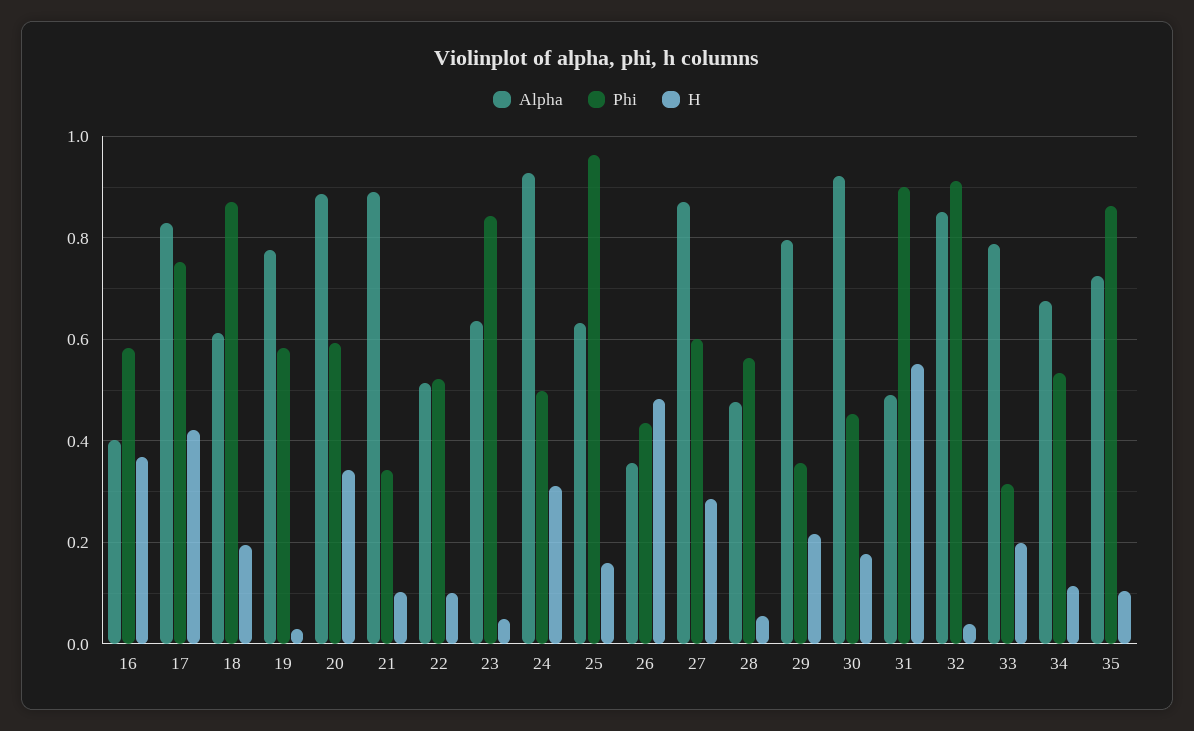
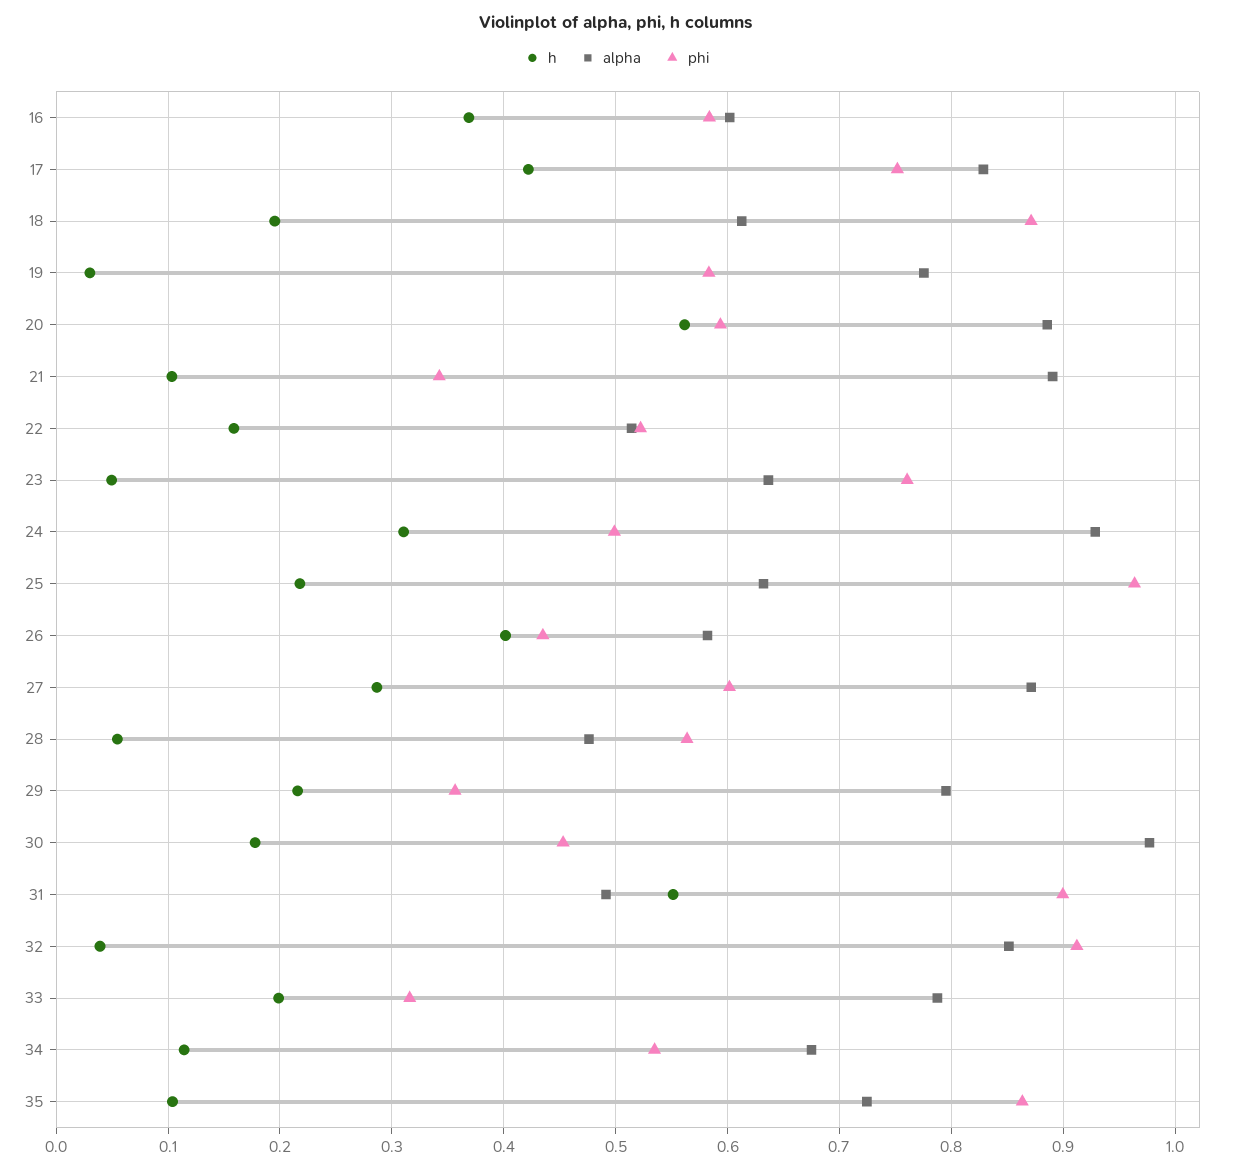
Alpha, 16: 0.4 -> 0.6
H, 20: 0.34 -> 0.56
H, 22: 0.1 -> 0.16
Phi, 23: 0.84 -> 0.76
H, 25: 0.16 -> 0.22
Alpha, 26: 0.36 -> 0.58
H, 26: 0.48 -> 0.4
Alpha, 30: 0.92 -> 0.98

